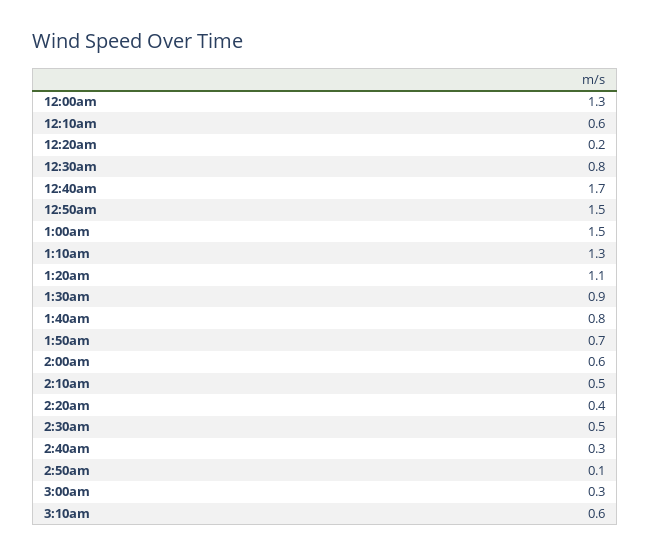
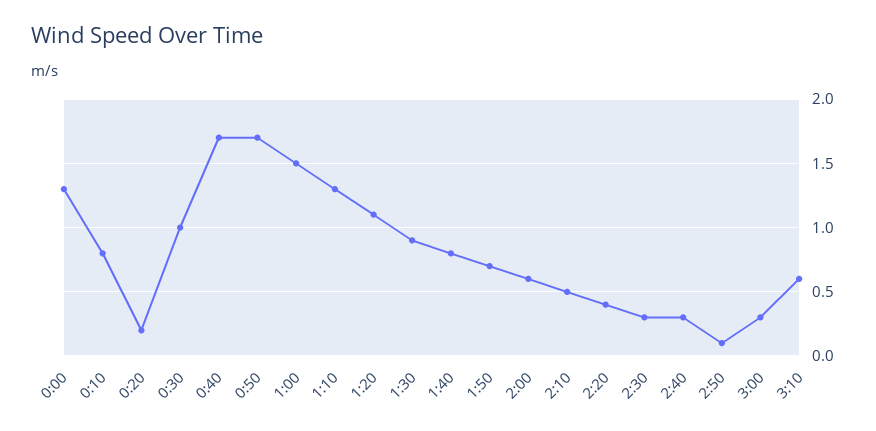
12:10am: 0.6 -> 0.8
12:30am: 0.8 -> 1
12:50am: 1.5 -> 1.7
2:30am: 0.5 -> 0.3

